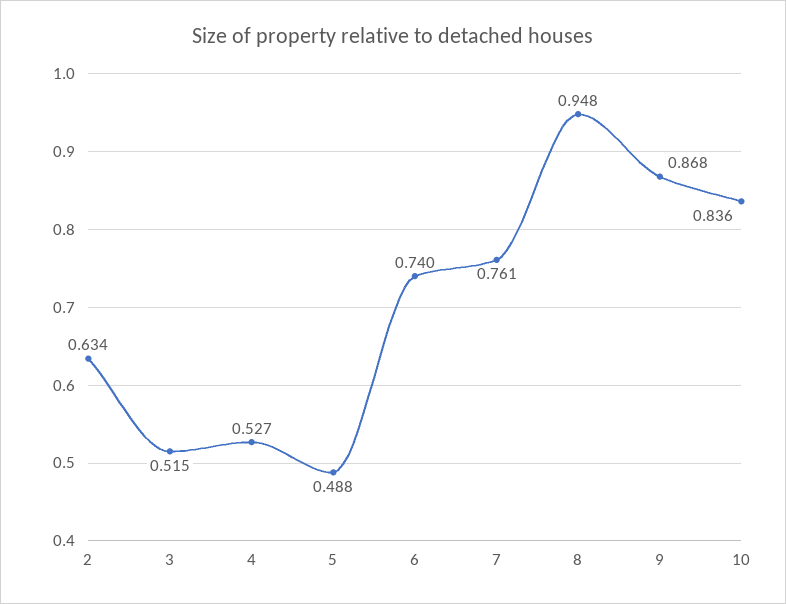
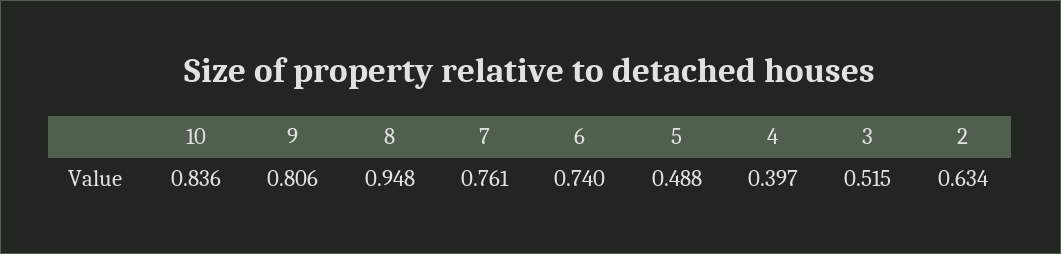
4: 0.527 -> 0.397
9: 0.868 -> 0.806

